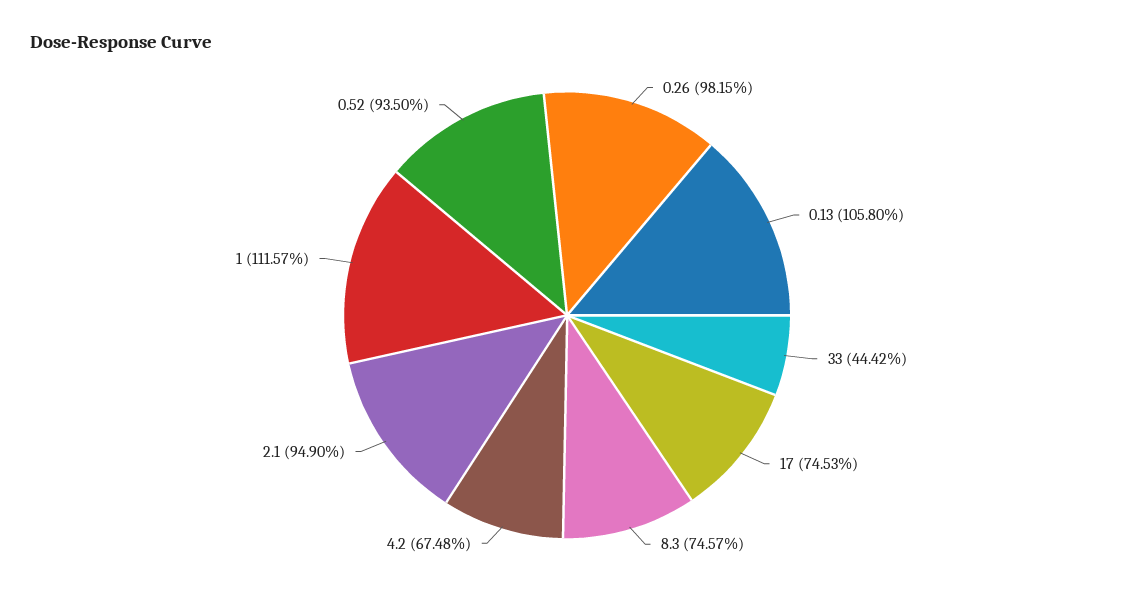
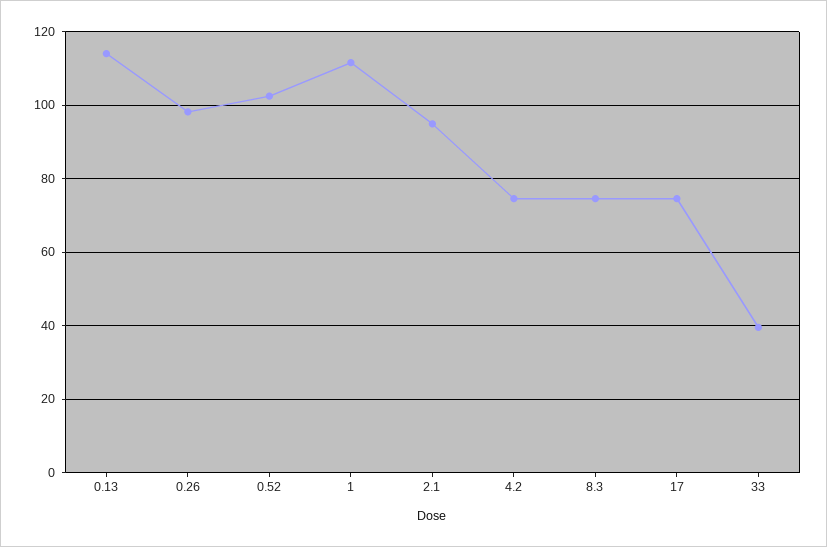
0.13: 105.8 -> 114
33: 44.42 -> 40
4.2: 67.48 -> 74
0.52: 93.5 -> 102

